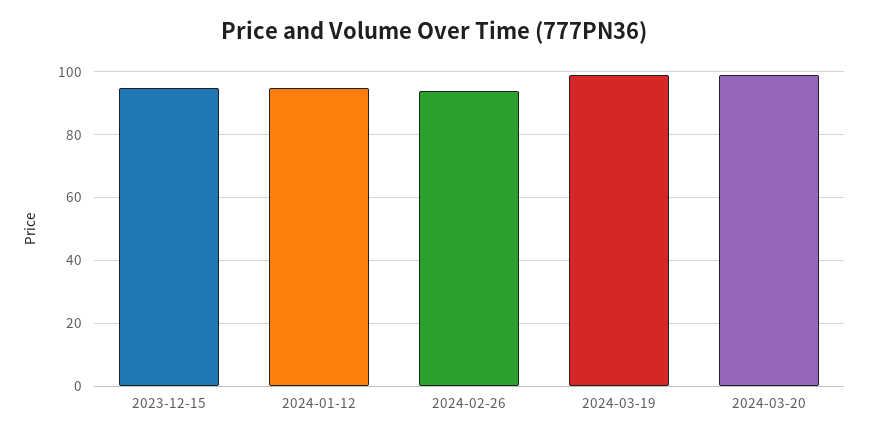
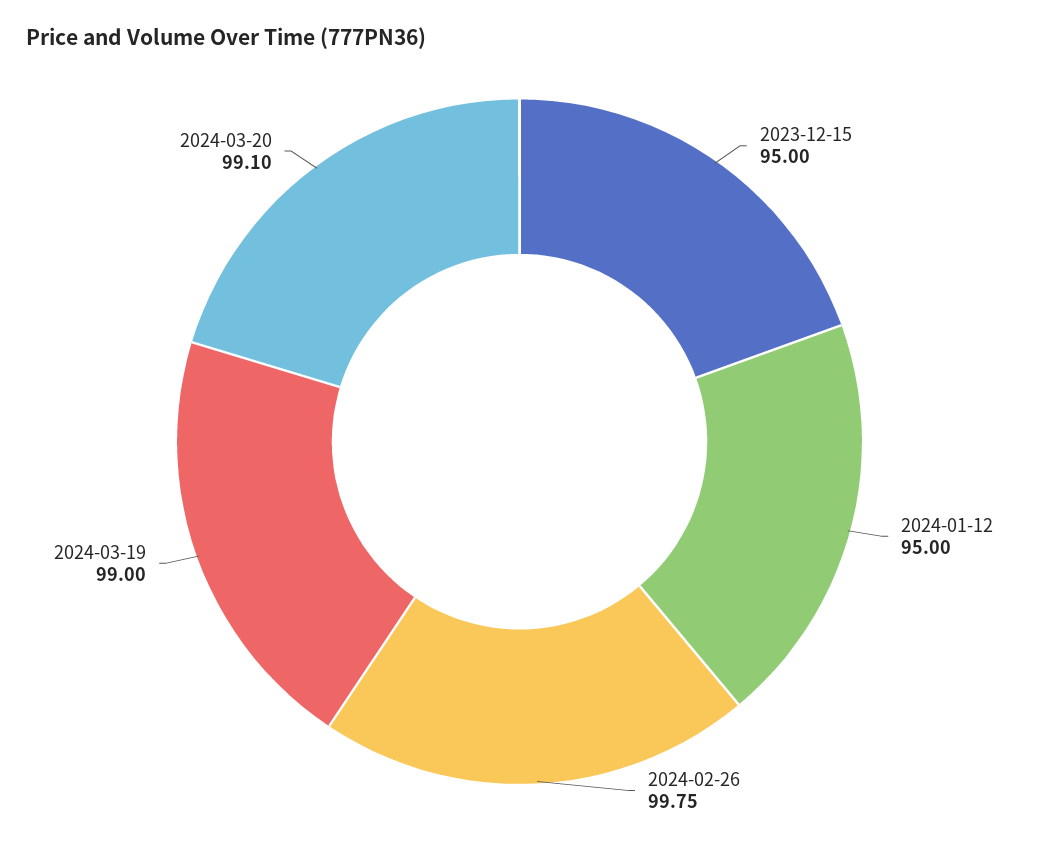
2024-02-26: 94 -> 99.75

